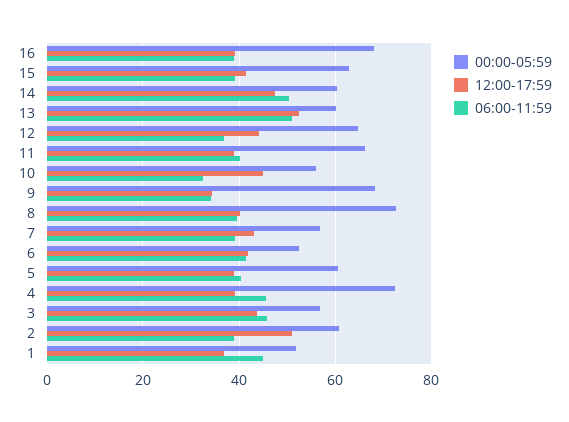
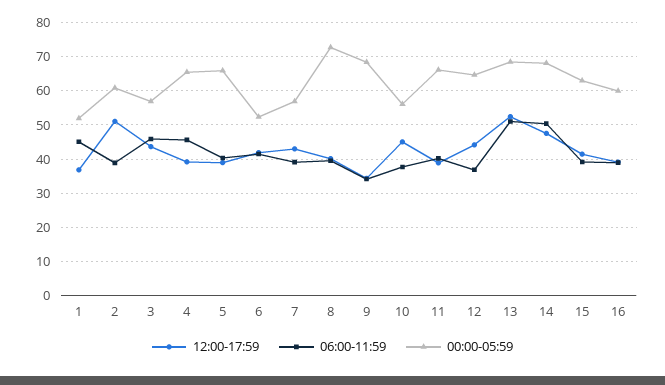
00:00-05:59, 16: 68 -> 60
00:00-05:59, 14: 60 -> 68
00:00-05:59, 13: 60 -> 68
06:00-11:59, 10: 32 -> 38
00:00-05:59, 5: 60 -> 66
00:00-05:59, 4: 72 -> 66

